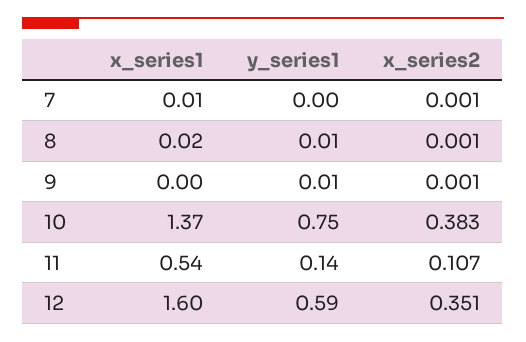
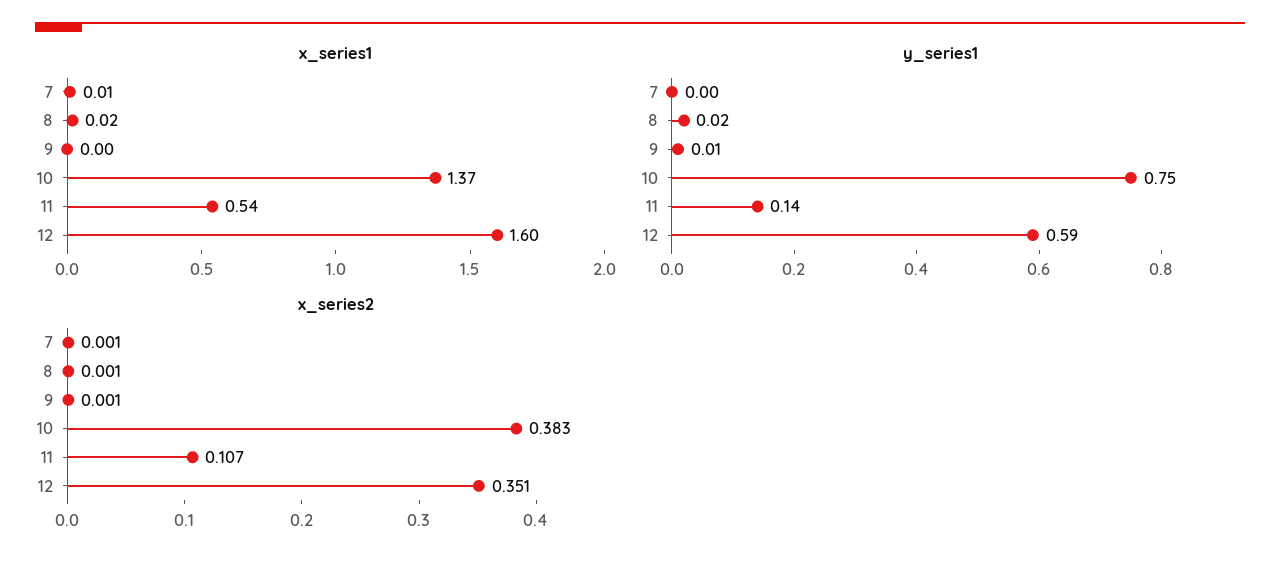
y_series1, 8: 0.01 -> 0.02

